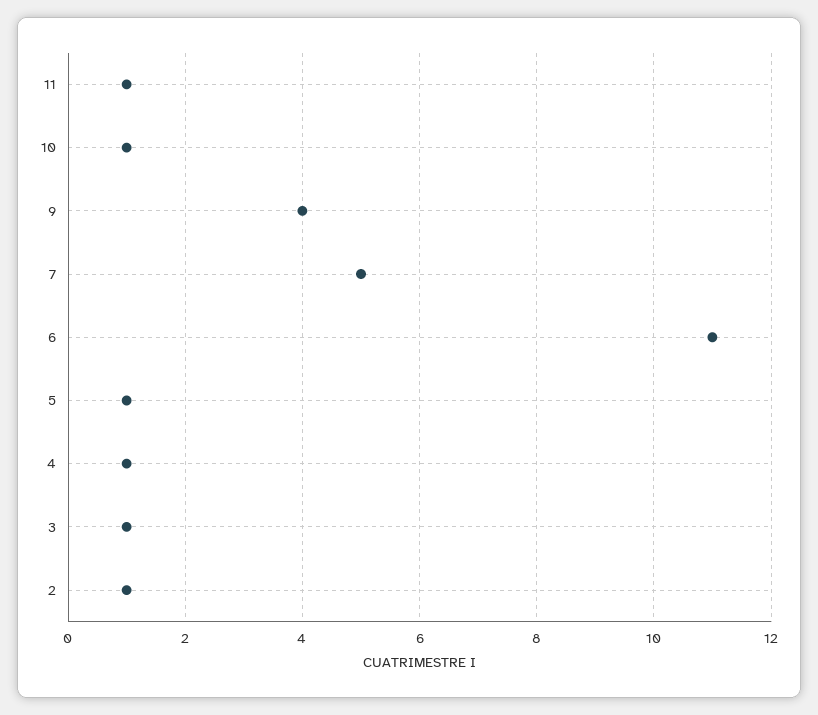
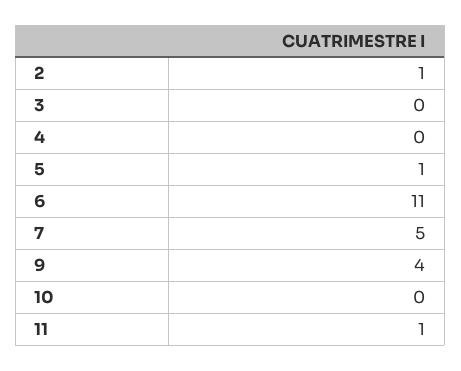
10: 1 -> 0
4: 1 -> 0
3: 1 -> 0

